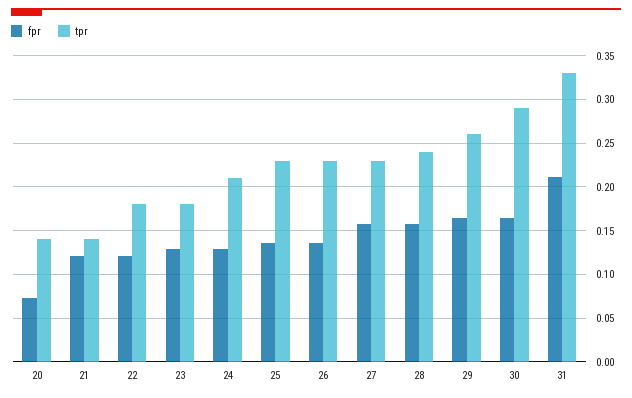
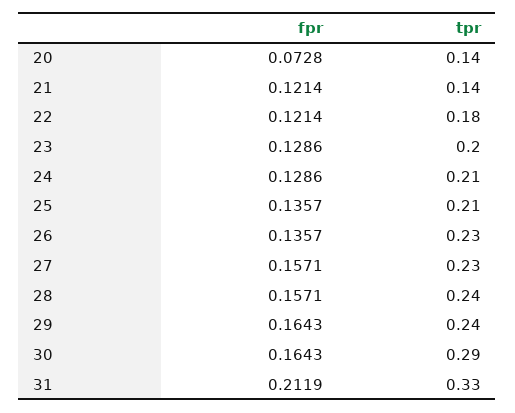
tpr, 23: 0.18 -> 0.2
tpr, 25: 0.23 -> 0.21
tpr, 29: 0.26 -> 0.24

